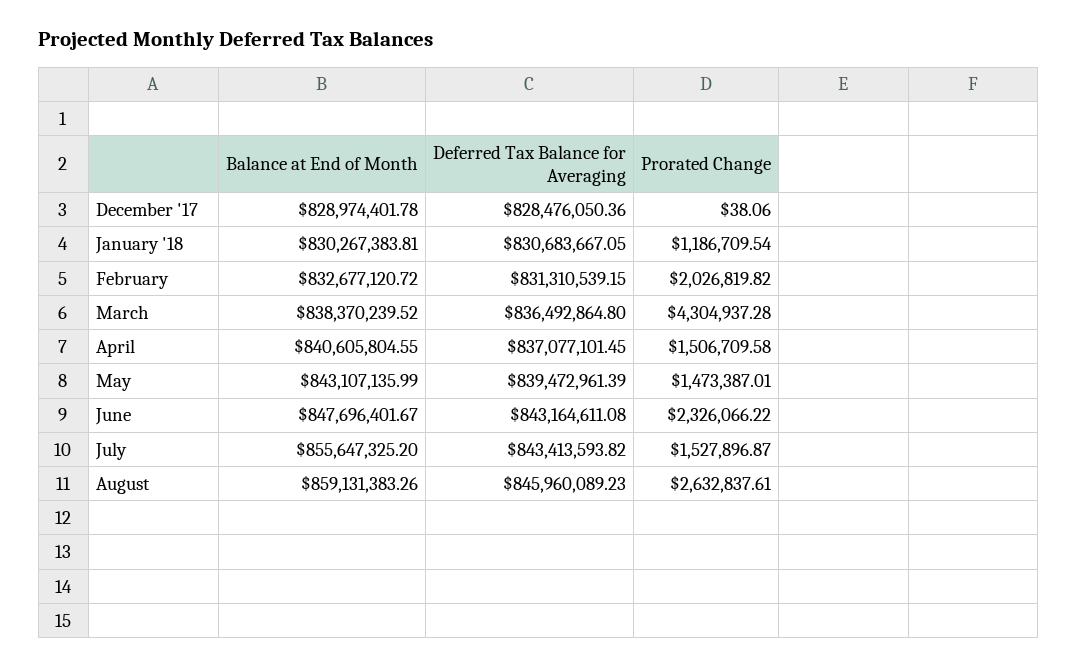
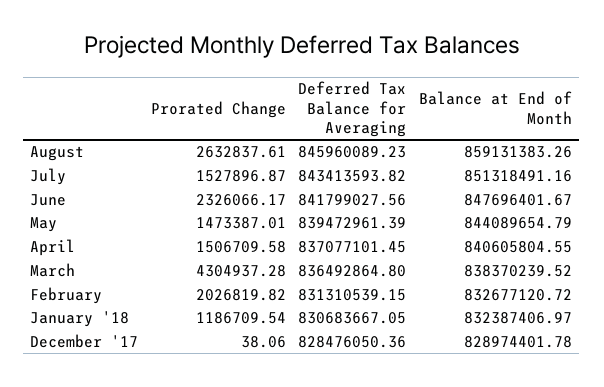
Balance at End of Month, January '18: 830267383.81 -> 832387406.97
Balance at End of Month, May: 843107135.99 -> 844089654.79
Deferred Tax Balance for Averaging, June: 843164611.08 -> 841799027.56
Prorated Change, June: 2326066.22 -> 2326066.17
Balance at End of Month, July: 855647325.2 -> 851318491.16

